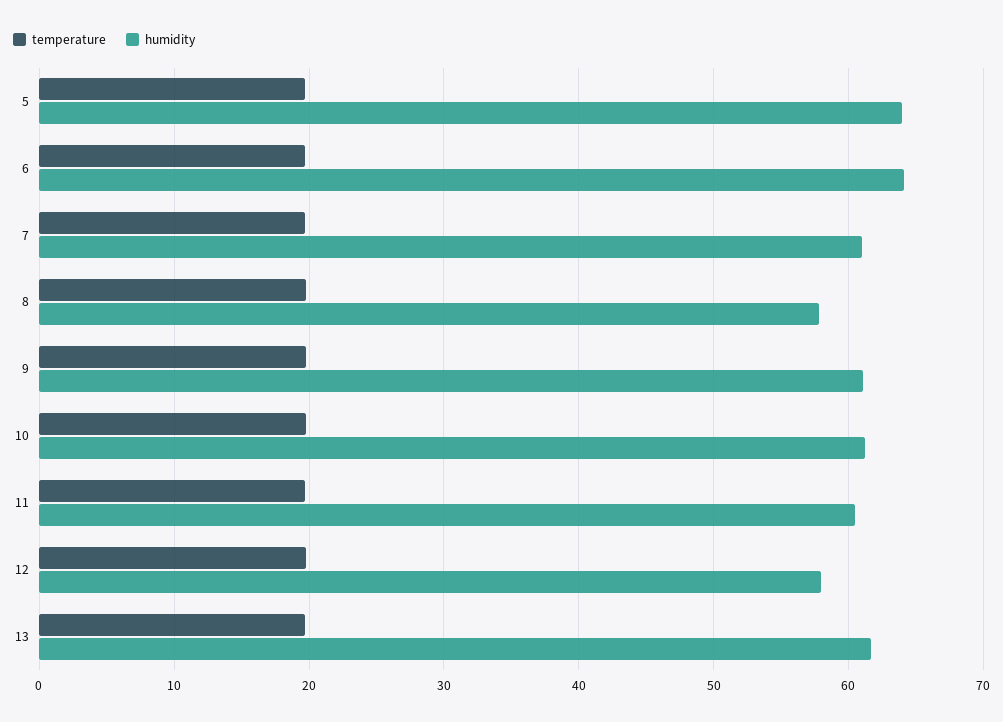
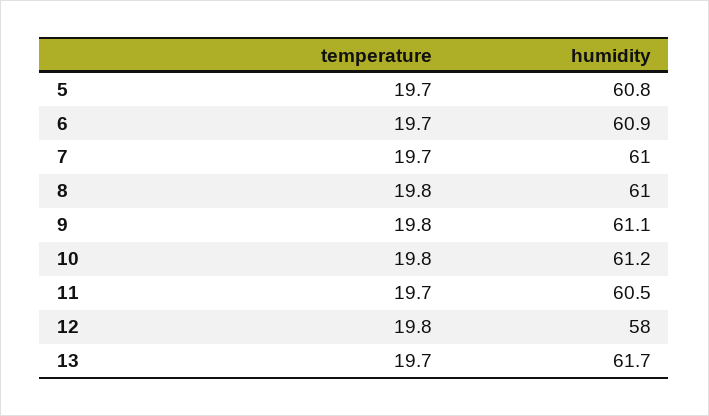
humidity, 5: 64 -> 60.8
humidity, 6: 64 -> 60.9
humidity, 8: 58 -> 61

